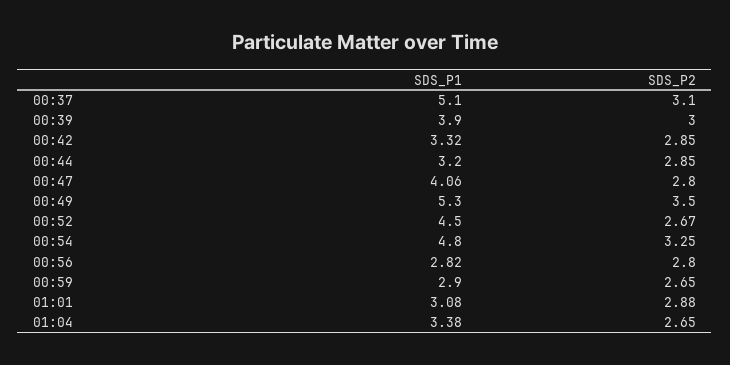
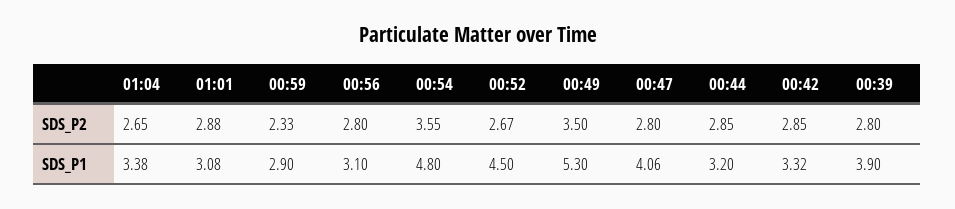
SDS_P1, 00:37: 5.1 -> none
SDS_P2, 00:37: 3.1 -> none
SDS_P2, 00:39: 3 -> 2.8
SDS_P2, 00:54: 3.25 -> 3.55
SDS_P1, 00:56: 2.82 -> 3.1
SDS_P2, 00:59: 2.65 -> 2.33

